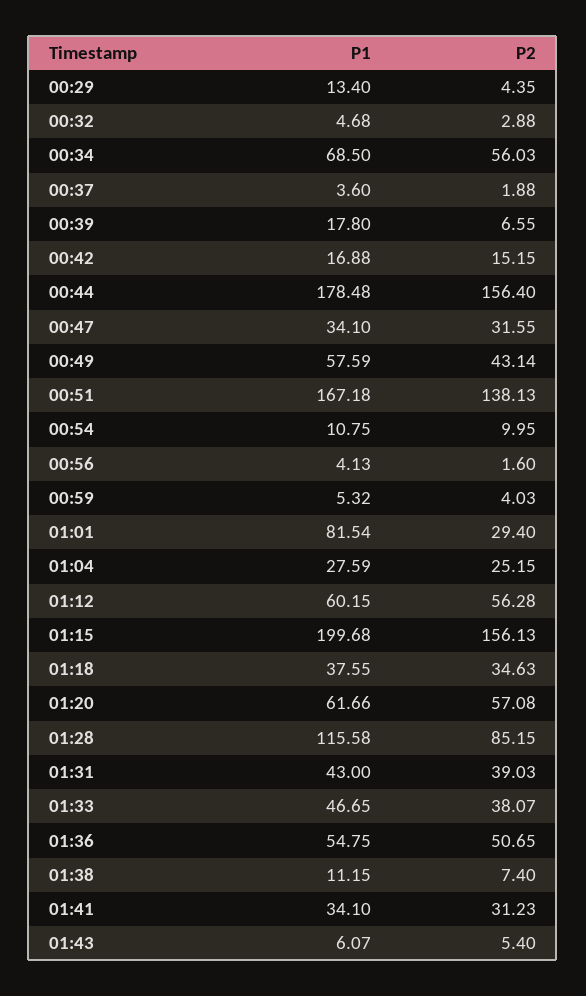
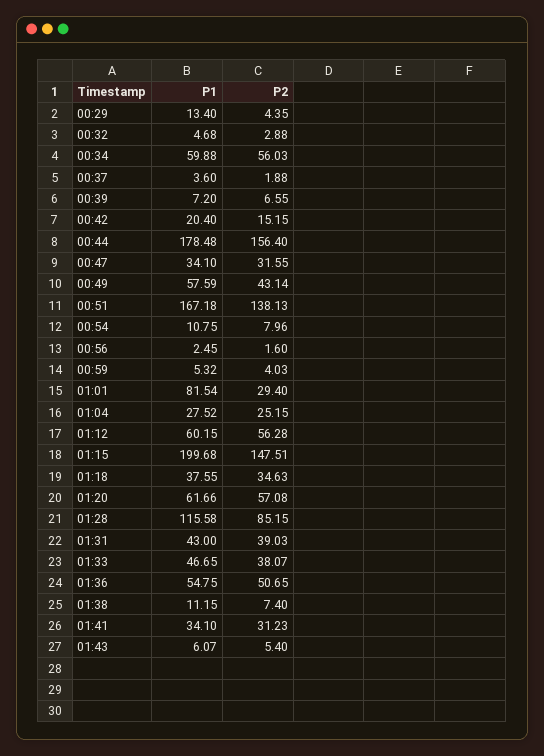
P1, 00:34: 68.5 -> 59.88
P1, 00:39: 17.8 -> 7.2
P1, 00:42: 16.88 -> 20.4
P2, 00:54: 9.95 -> 7.96
P1, 00:56: 4.13 -> 2.45
P1, 01:04: 27.59 -> 27.52
P2, 01:15: 156.13 -> 147.51

